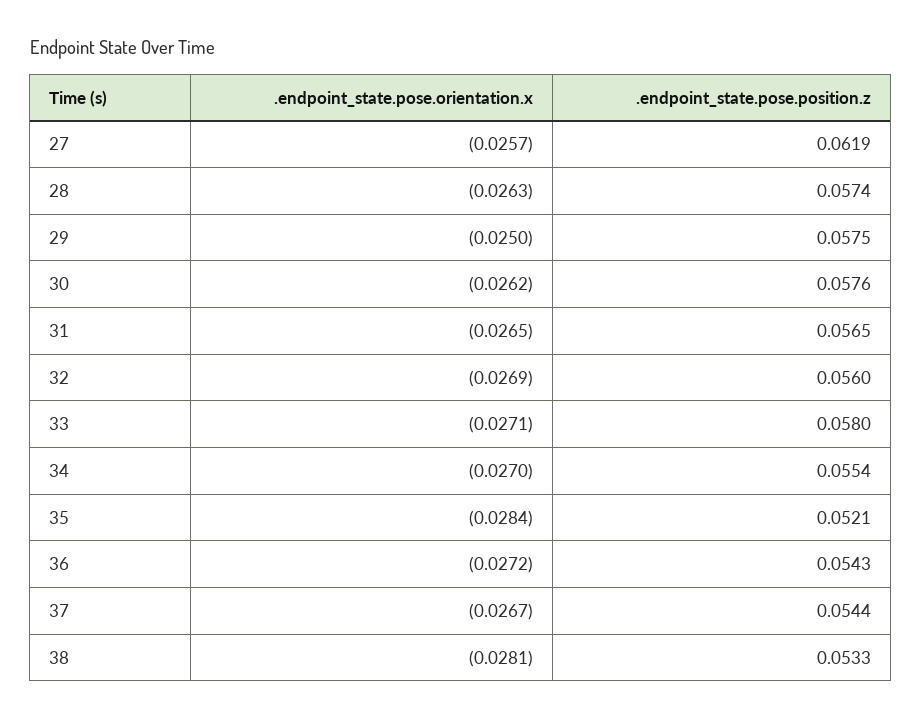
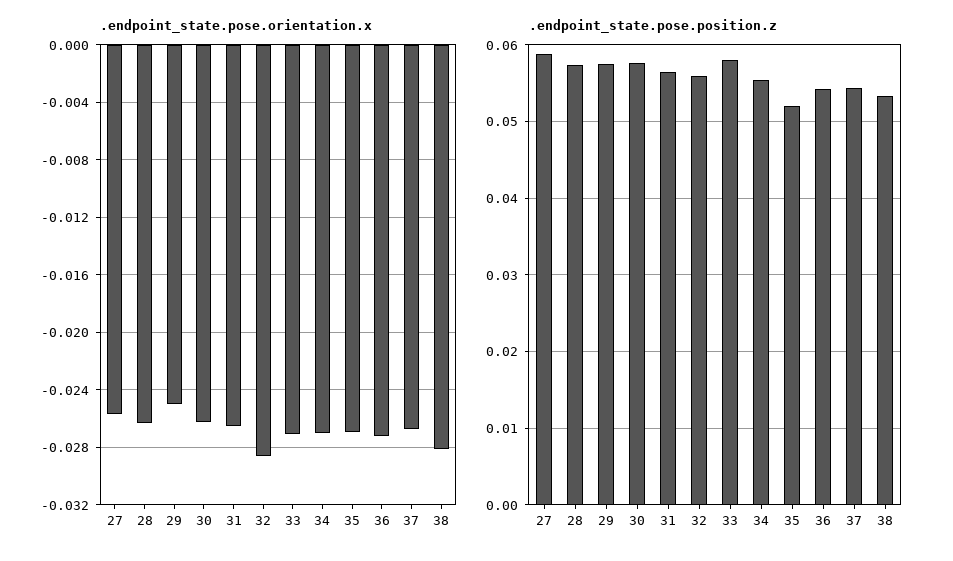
.endpoint_state.pose.position.z, 27: 0.0619 -> 0.059
.endpoint_state.pose.orientation.x, 32: -0.0269 -> -0.0285
.endpoint_state.pose.orientation.x, 35: -0.0284 -> -0.027

